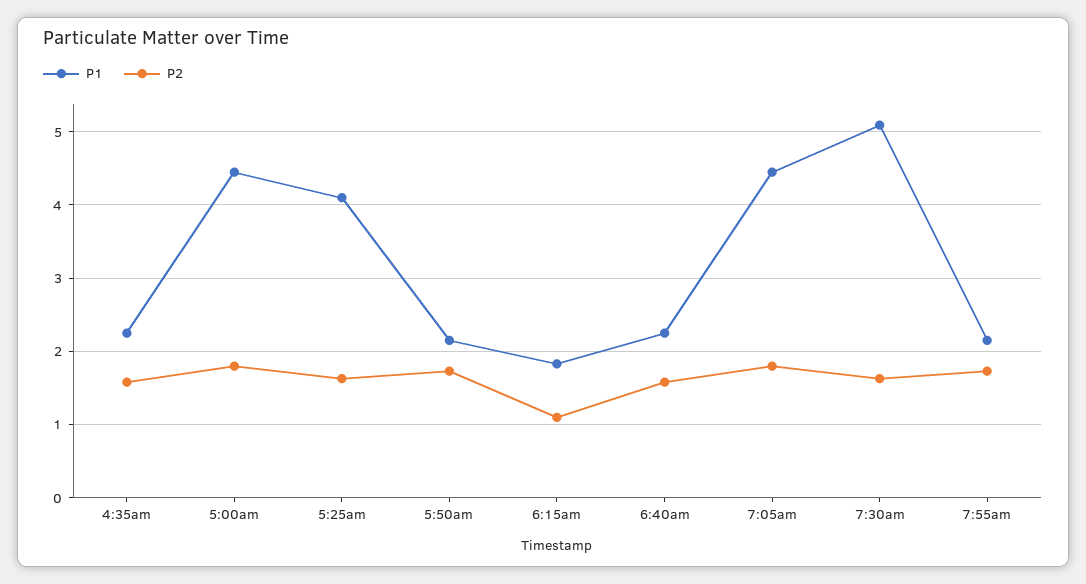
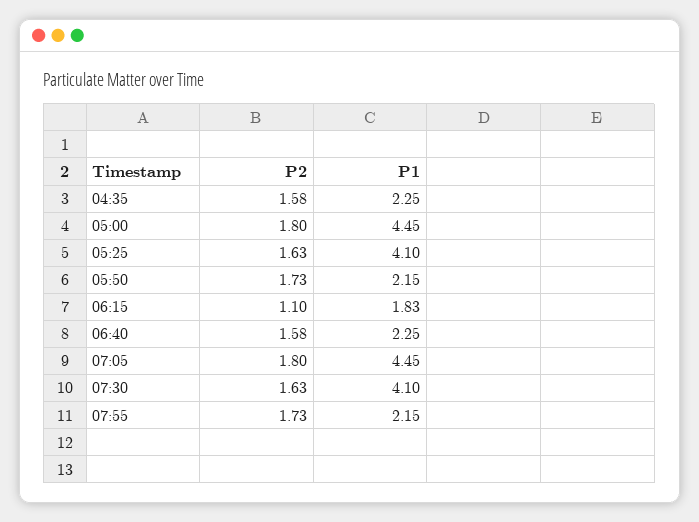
P1, 7:30am: 5.1 -> 4.1

